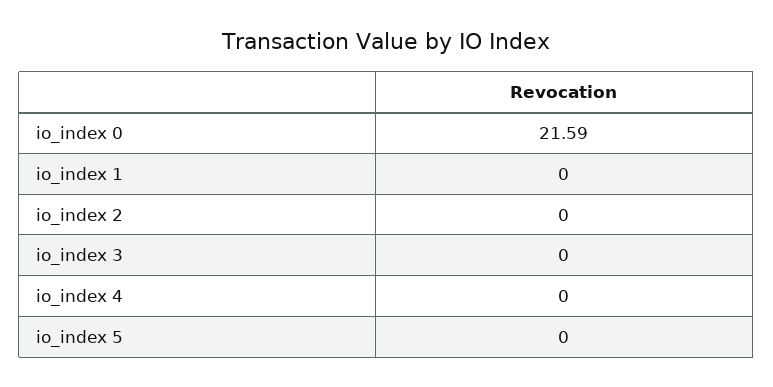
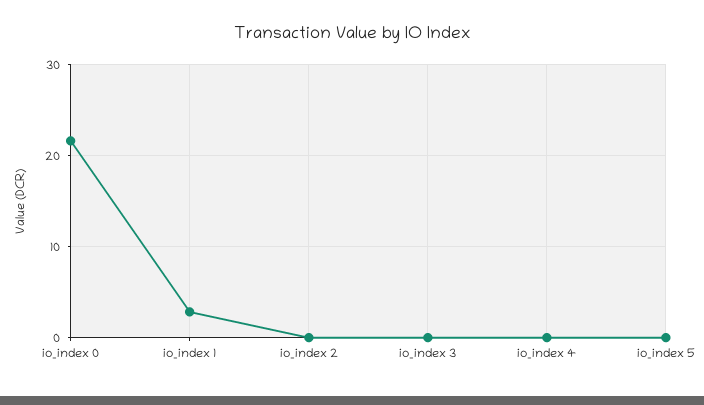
io_index 1: 0 -> 3

